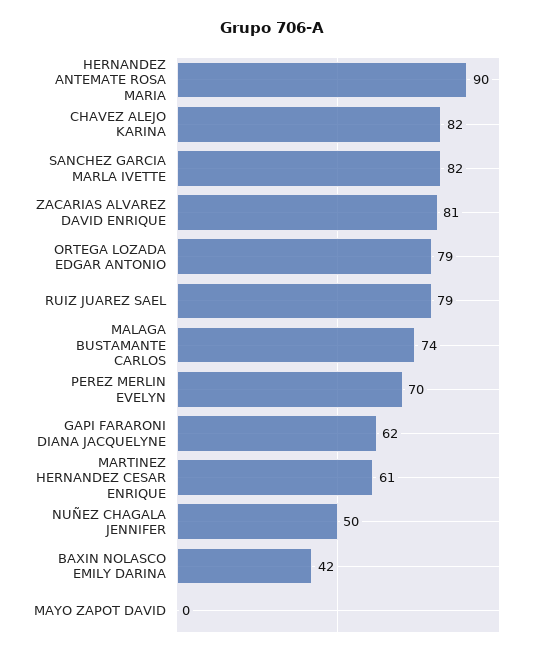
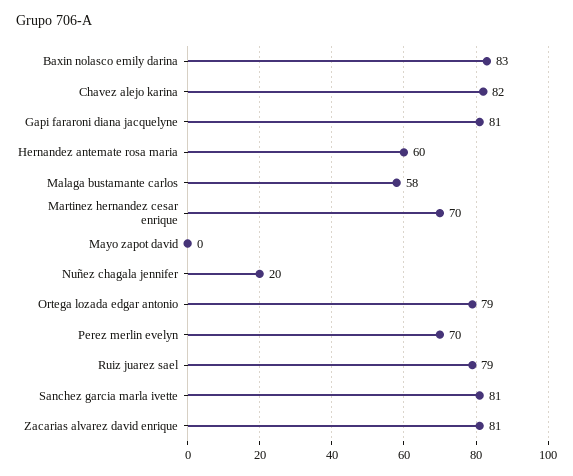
HERNANDEZ ANTEMATE ROSA MARIA: 90 -> 60
SANCHEZ GARCIA MARLA IVETTE: 82 -> 81
MALAGA BUSTAMANTE CARLOS: 74 -> 58
GAPI FARARONI DIANA JACQUELYNE: 62 -> 81
MARTINEZ HERNANDEZ CESAR ENRIQUE: 61 -> 70
NUÑEZ CHAGALA JENNIFER: 50 -> 20
BAXIN NOLASCO EMILY DARINA: 42 -> 83

